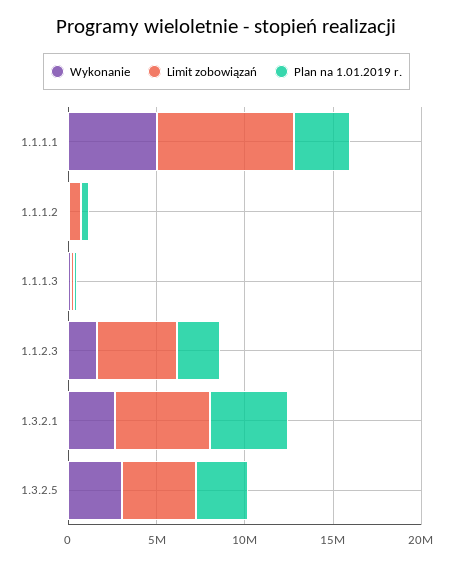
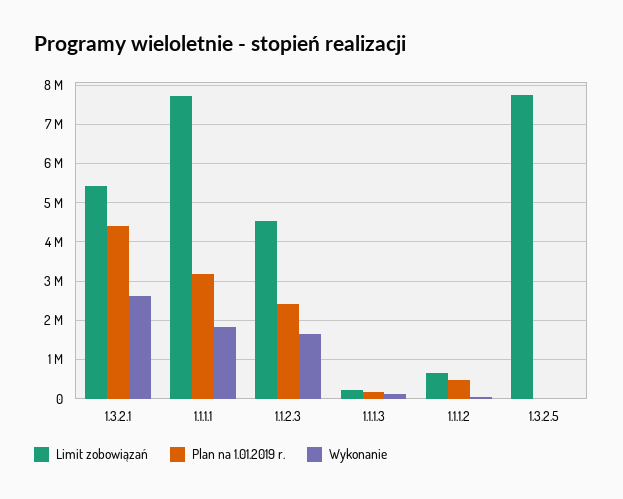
Wykonanie, 1.1.1.1: 5000000 -> 1800000
Wykonanie, 1.3.2.5: 3000000 -> 0
Limit zobowiązań, 1.3.2.5: 4000000 -> 7800000
Plan na 1.01.2019 r., 1.3.2.5: 3000000 -> 0

